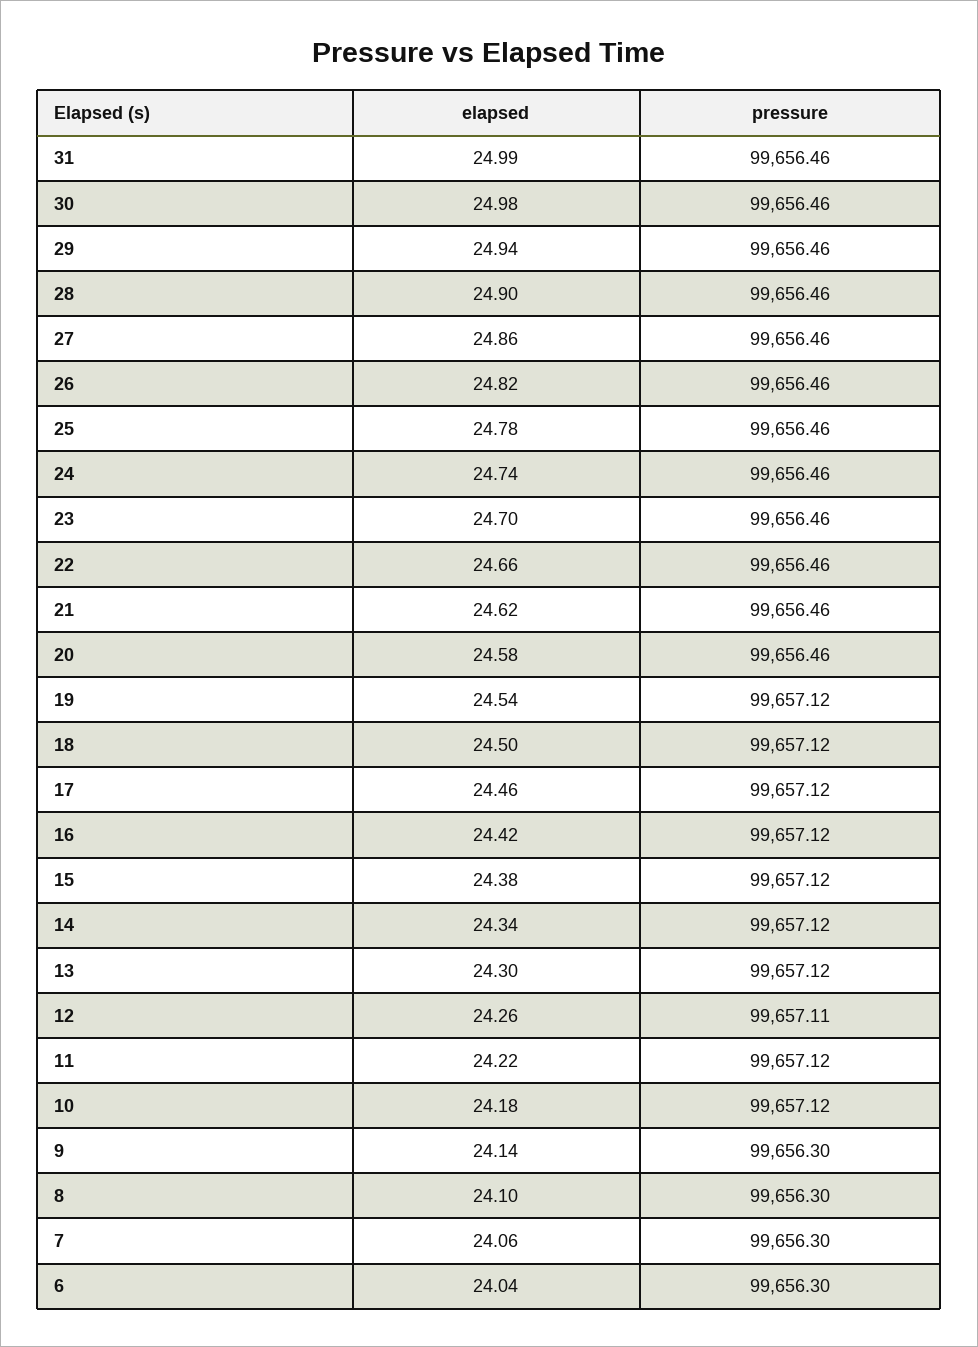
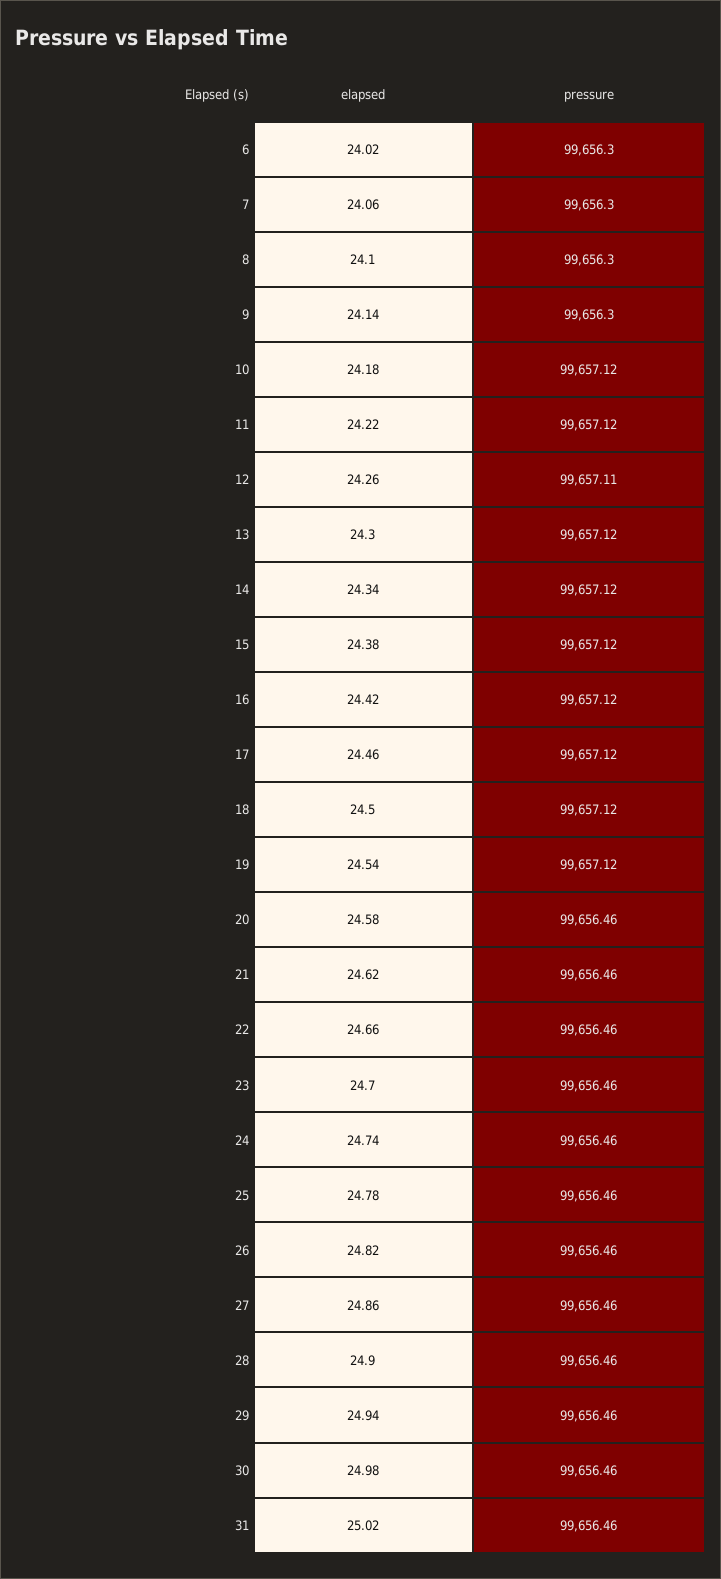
elapsed, 31: 24.99 -> 25.02
elapsed, 6: 24.04 -> 24.02

